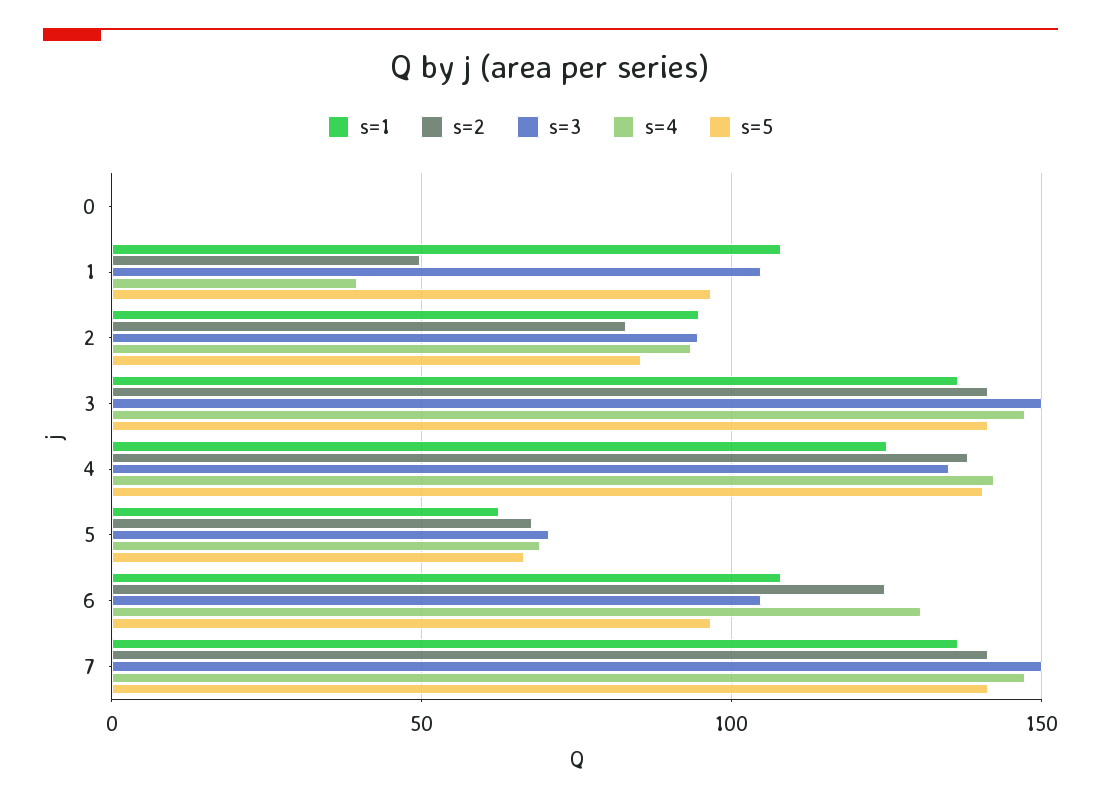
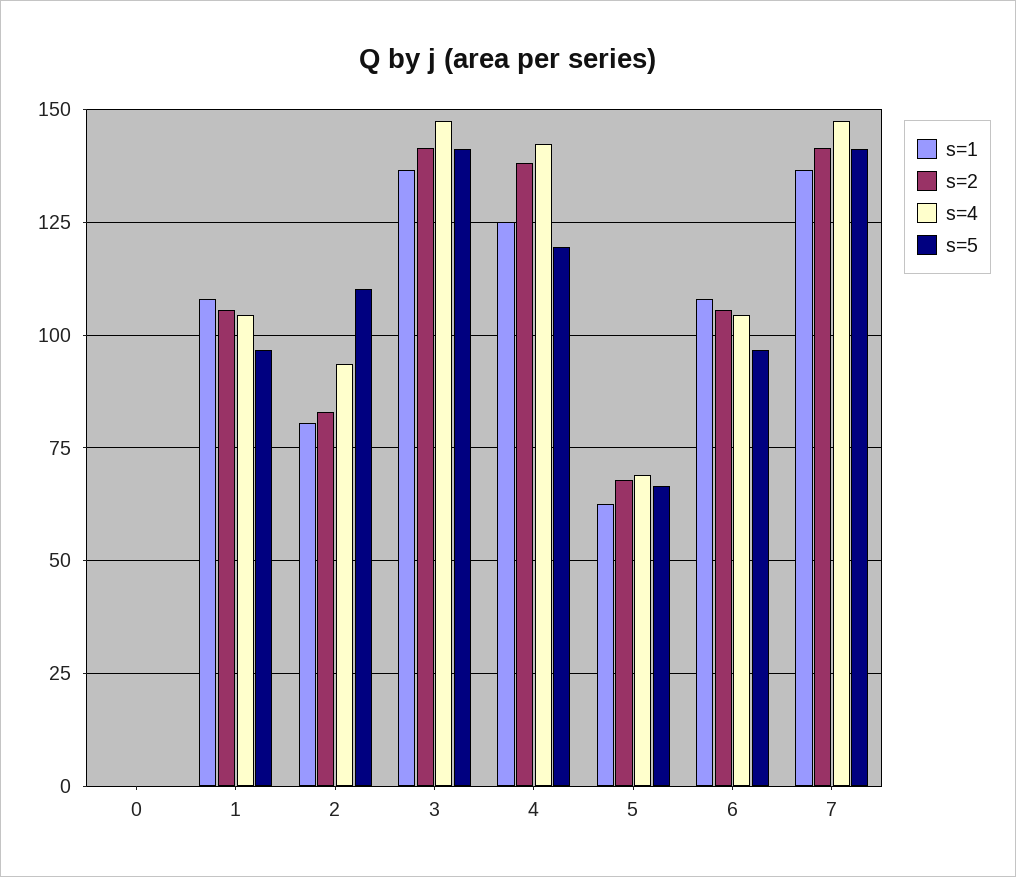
s=3, 0: 0 -> none
s=2, 1: 50 -> 105
s=3, 1: 105 -> none
s=4, 1: 40 -> 105
s=1, 2: 95 -> 80
s=3, 2: 95 -> none
s=5, 2: 85 -> 110
s=3, 3: 150 -> none
s=3, 4: 135 -> none
s=5, 4: 140 -> 120
s=3, 5: 70 -> none
s=2, 6: 125 -> 105
s=3, 6: 105 -> none
s=4, 6: 130 -> 105
s=3, 7: 150 -> none

